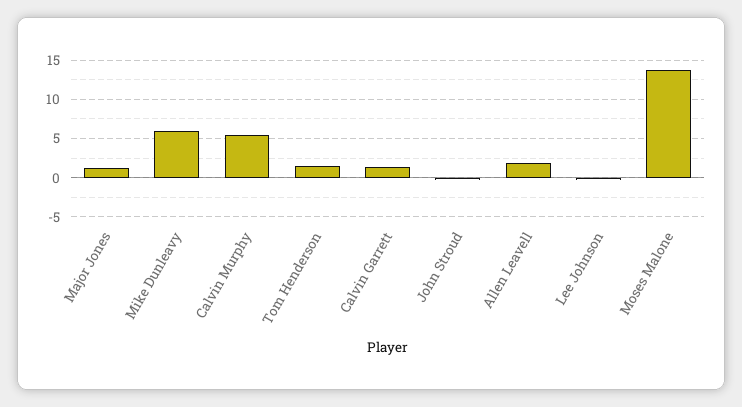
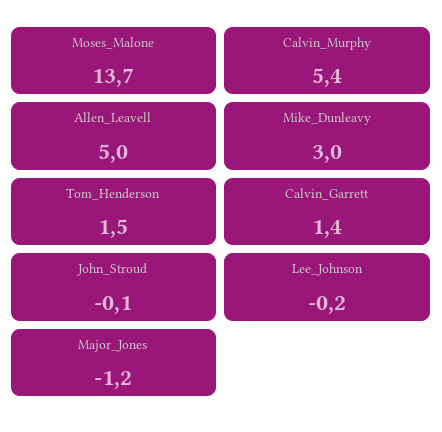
Major Jones: 1 -> -1.2
Mike Dunleavy: 6 -> 3
Allen Leavell: 2 -> 5

